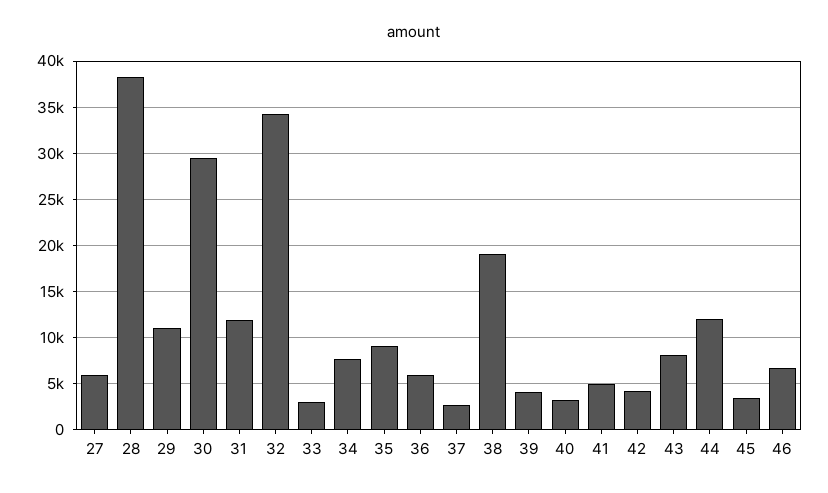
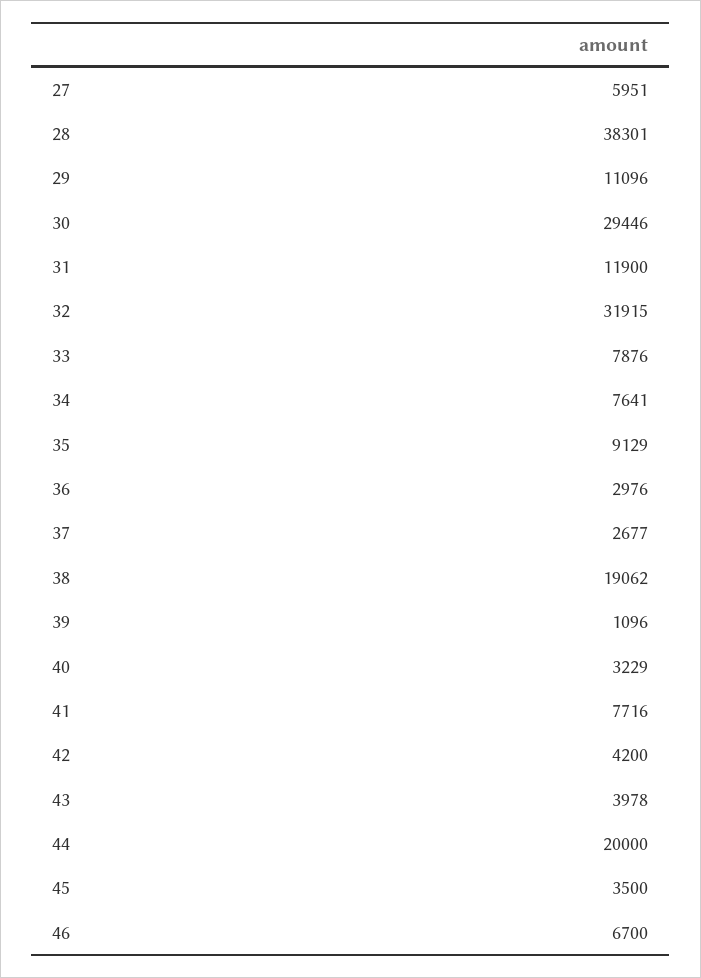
32: 34000 -> 31915
33: 3000 -> 7876
36: 6000 -> 2976
39: 4000 -> 1096
41: 5000 -> 7716
43: 8000 -> 3978
44: 12000 -> 20000

